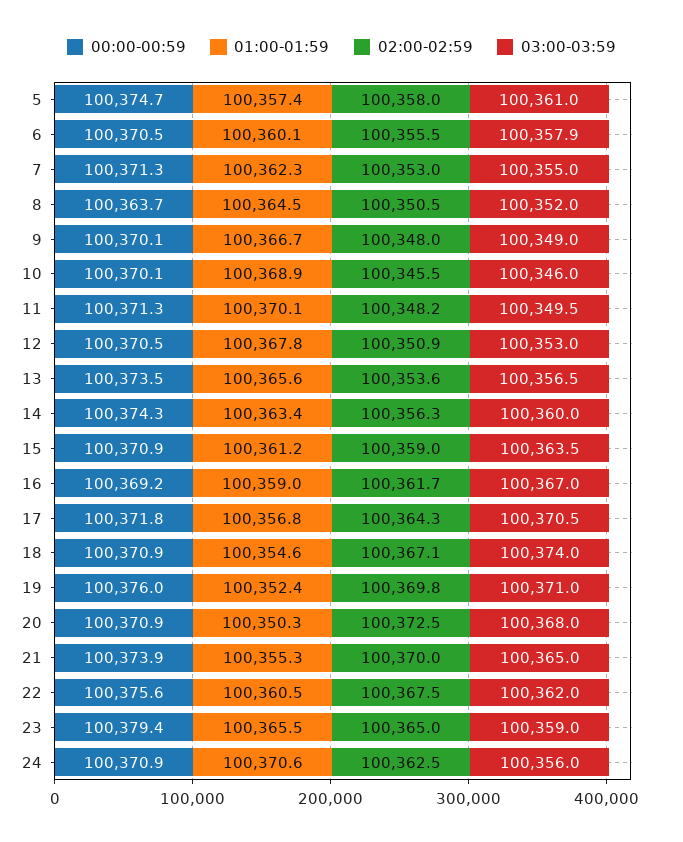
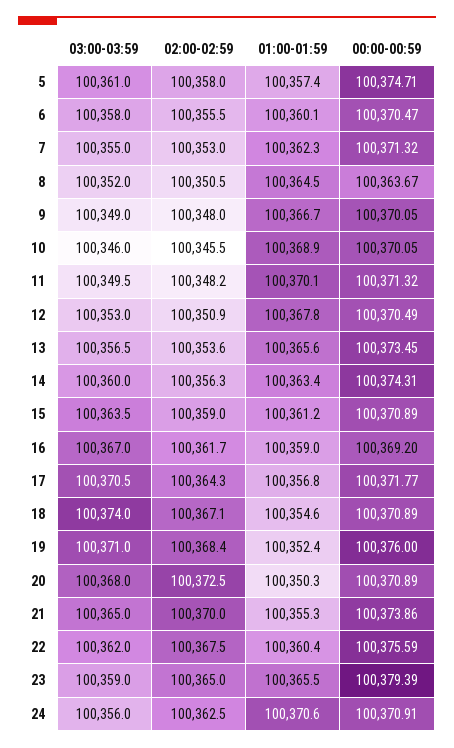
03:00-03:59, 6: 100357.9 -> 100358
02:00-02:59, 19: 100369.8 -> 100368.4
01:00-01:59, 22: 100360.5 -> 100360.4

